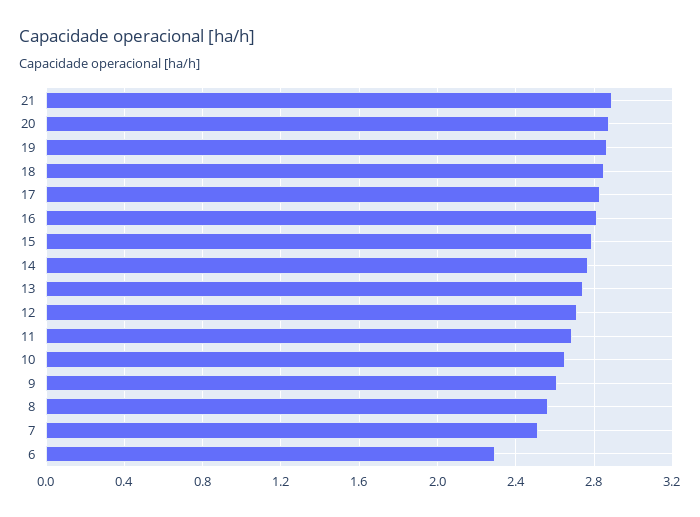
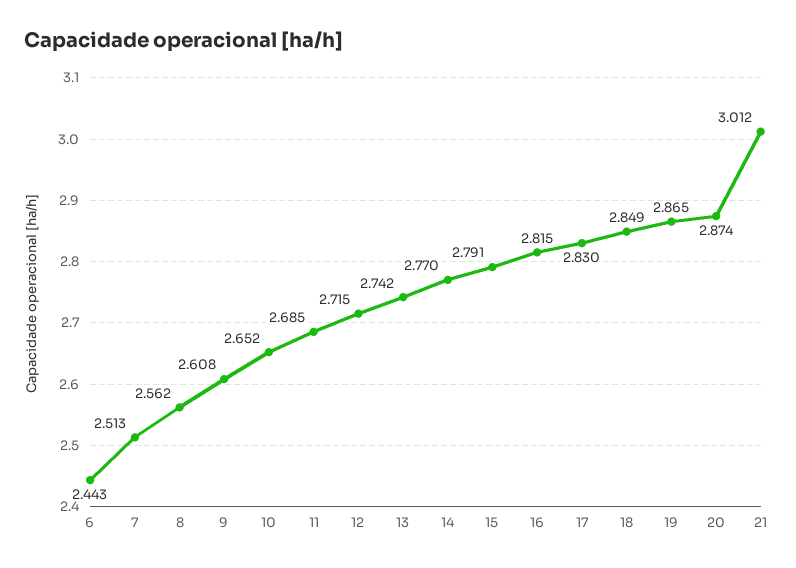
21: 2.9 -> 3.012
6: 2.3 -> 2.443

